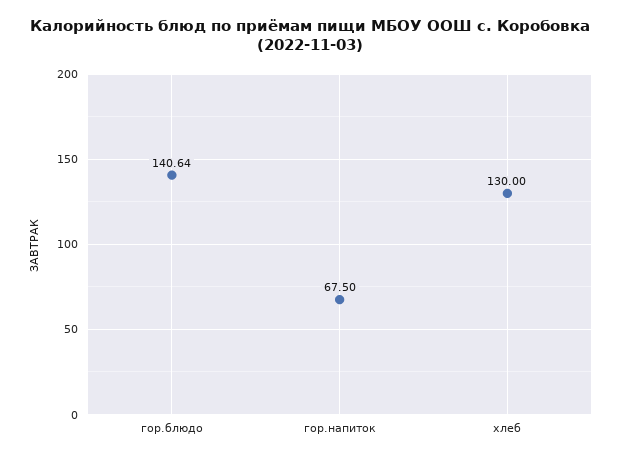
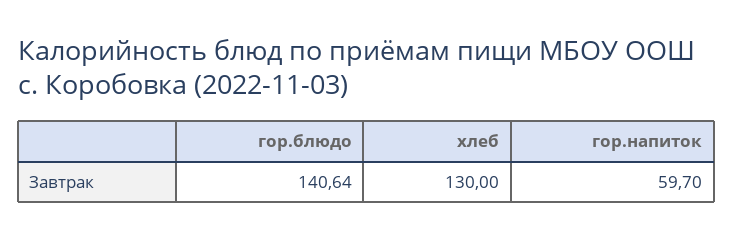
гор.напиток: 67.5 -> 59.7

